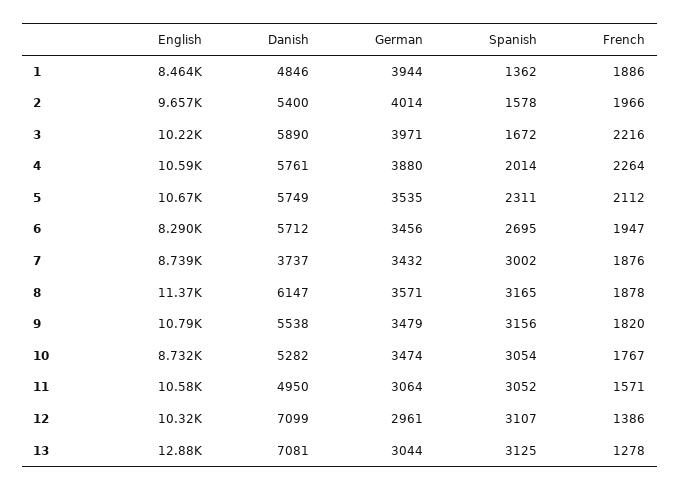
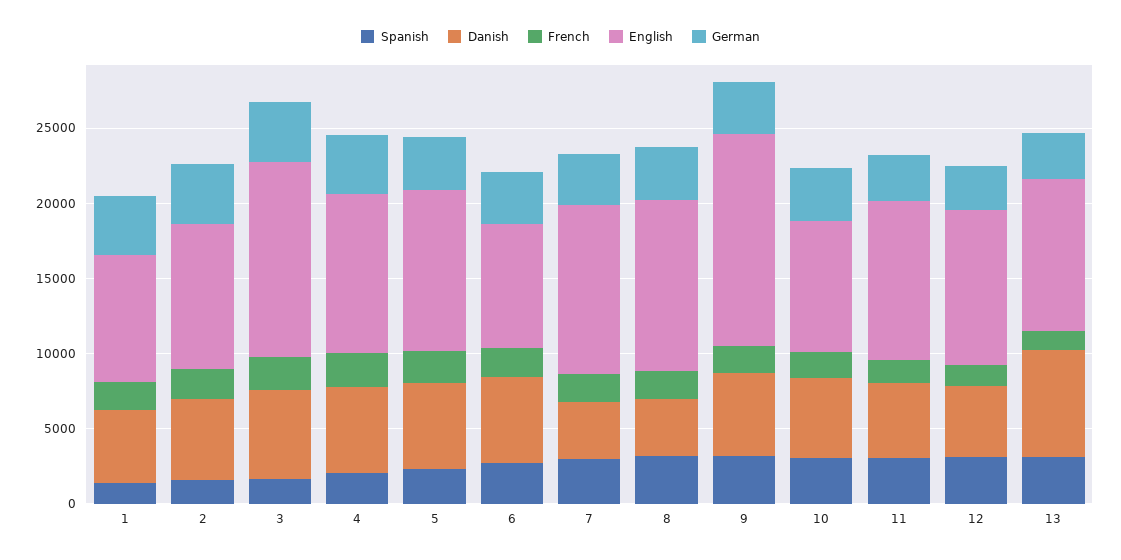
English, 3: 10220 -> 13000
English, 7: 8739 -> 11000
Danish, 8: 6147 -> 4000
English, 9: 10790 -> 14000
Danish, 12: 7099 -> 5000
English, 13: 12880 -> 10000

